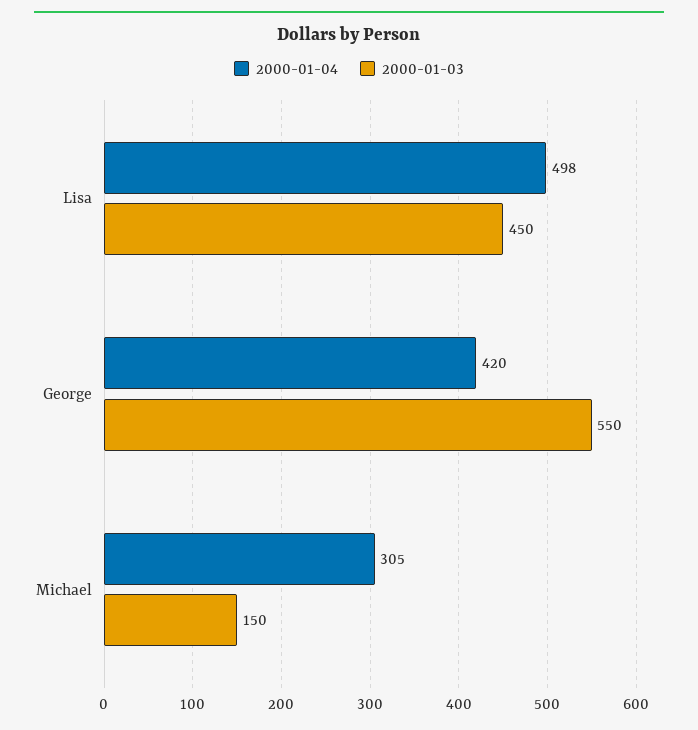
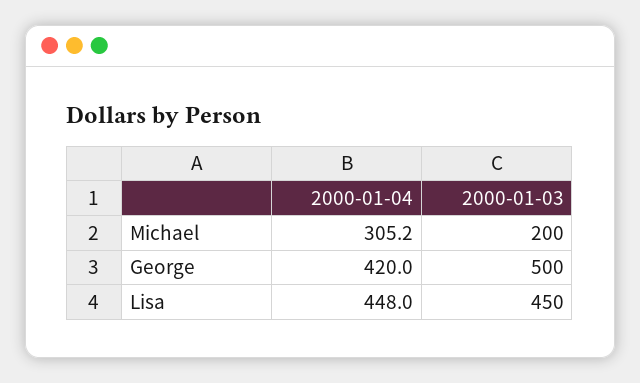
2000-01-04, Lisa: 498 -> 448
2000-01-03, George: 550 -> 500
2000-01-03, Michael: 150 -> 200

